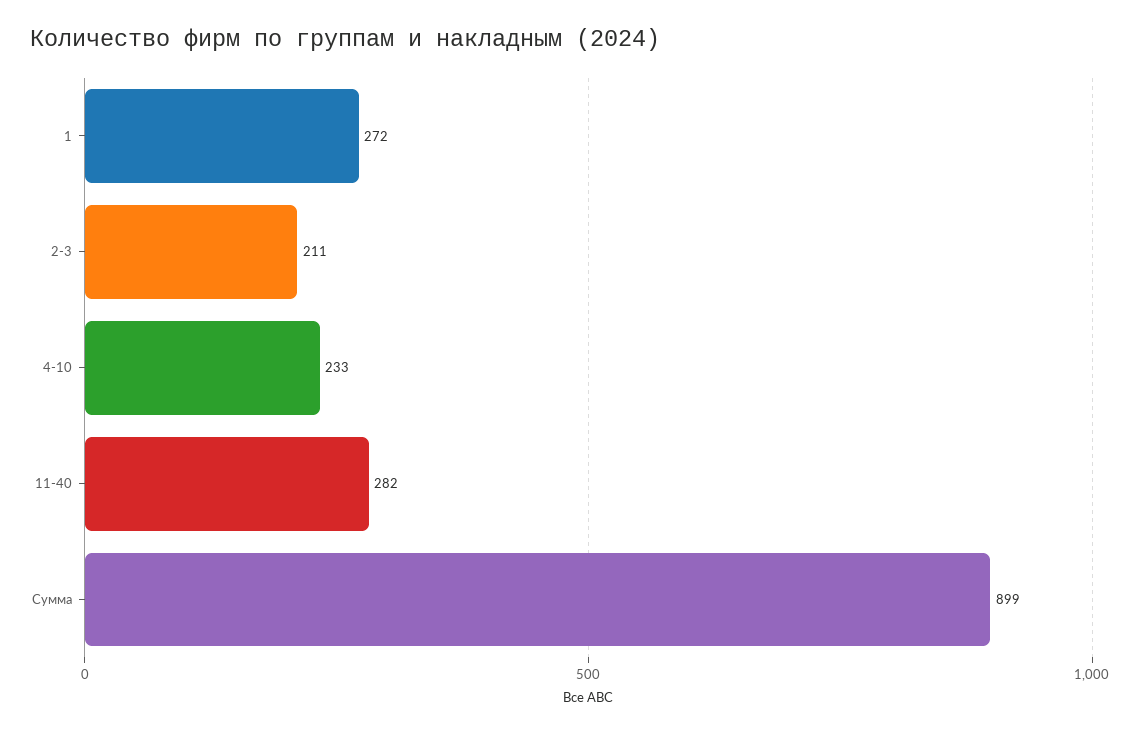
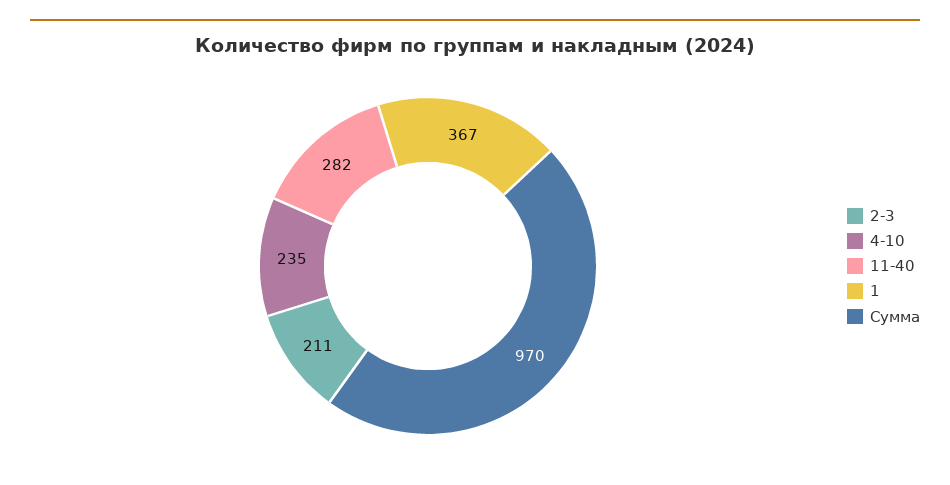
1: 272 -> 367
4-10: 233 -> 235
Сумма: 899 -> 970

